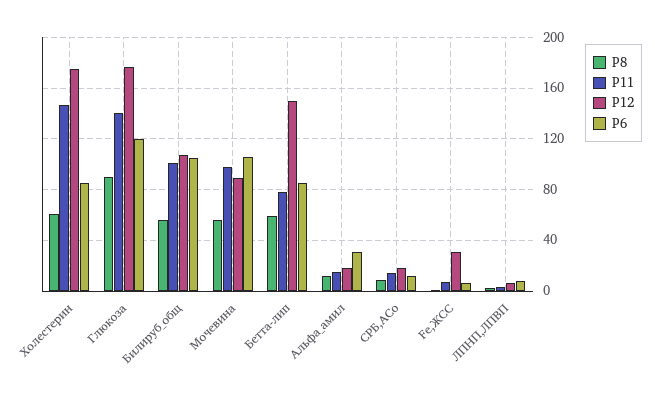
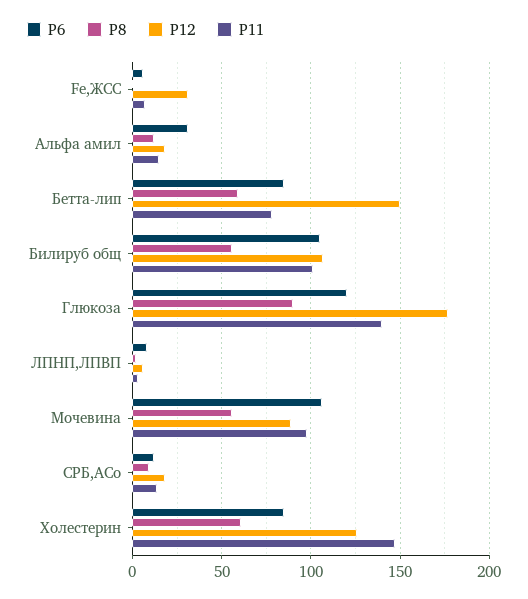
P12, Холестерин: 175 -> 125

